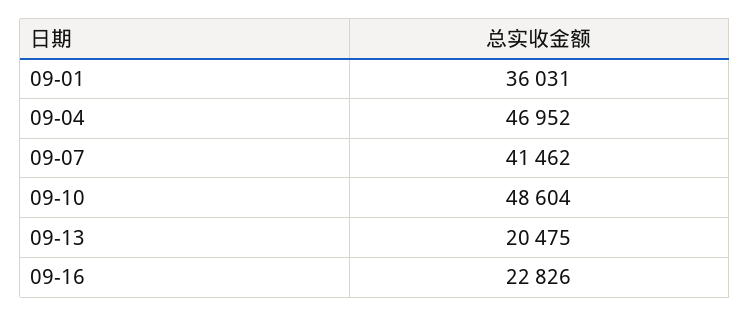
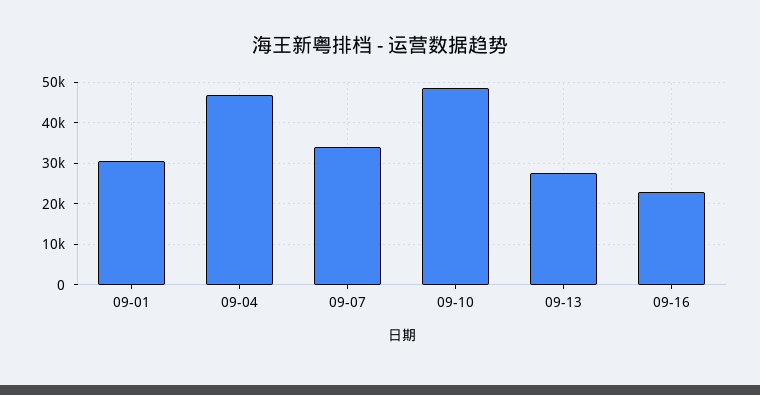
09-01: 36031 -> 30000
09-07: 41462 -> 34000
09-13: 20475 -> 28000

